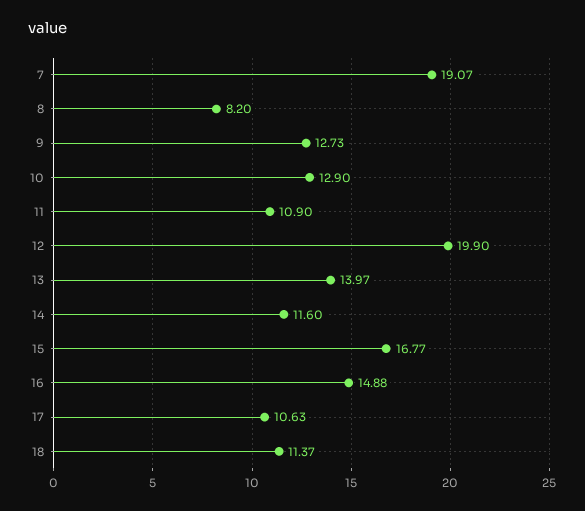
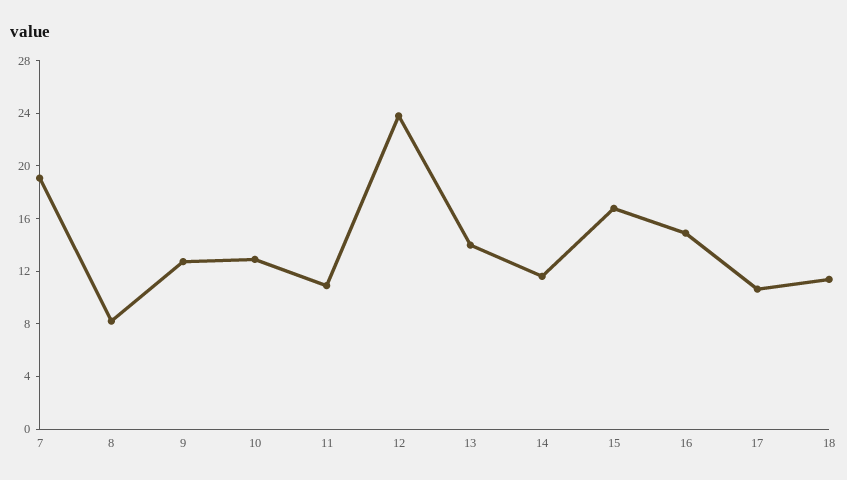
12: 19.9 -> 24

